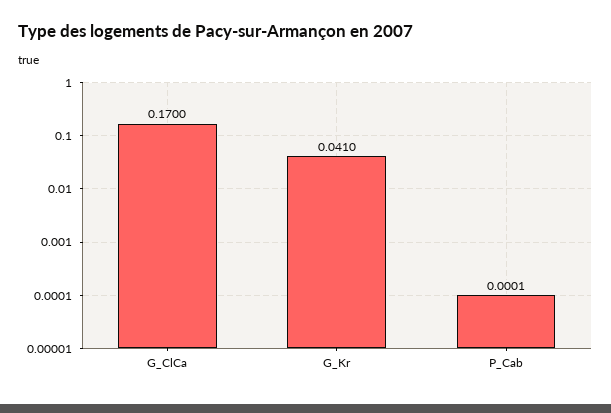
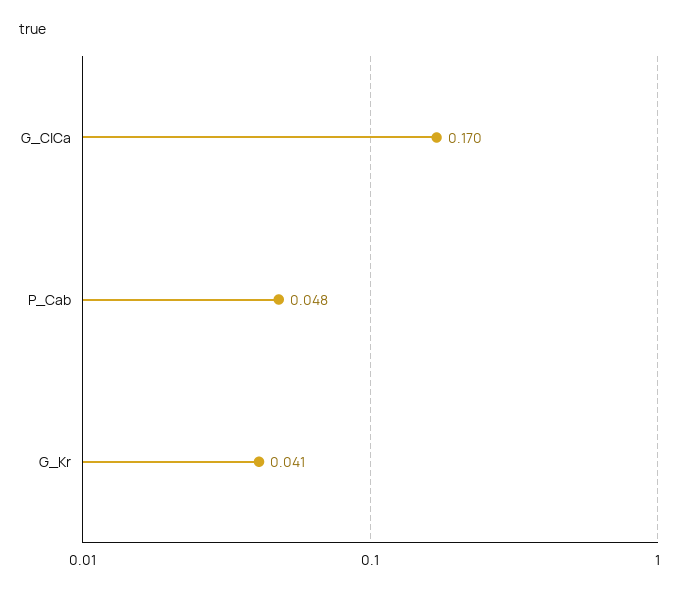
P_Cab: 0.0001 -> 0.048

